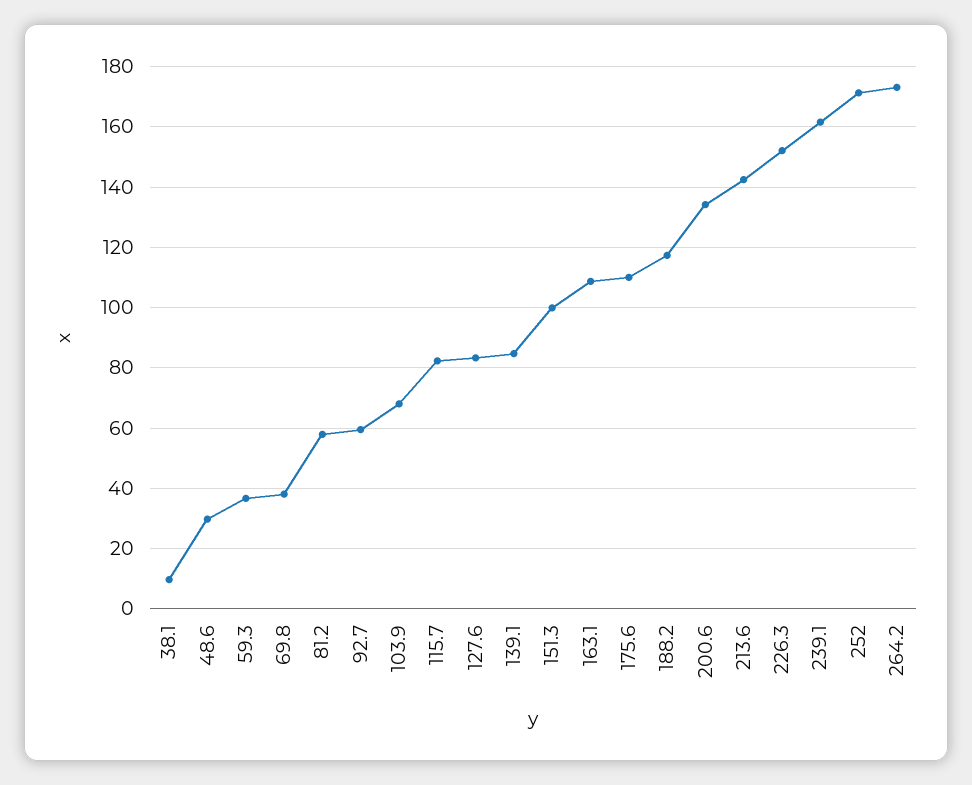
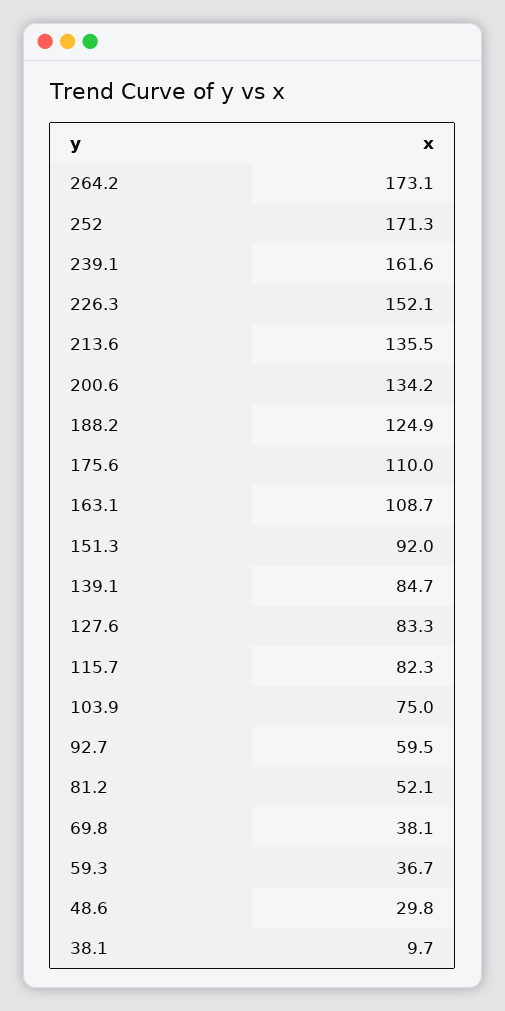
81.2: 58 -> 52.1
103.9: 68 -> 75
151.3: 100 -> 92
188.2: 118 -> 124.9
213.6: 142 -> 135.5

